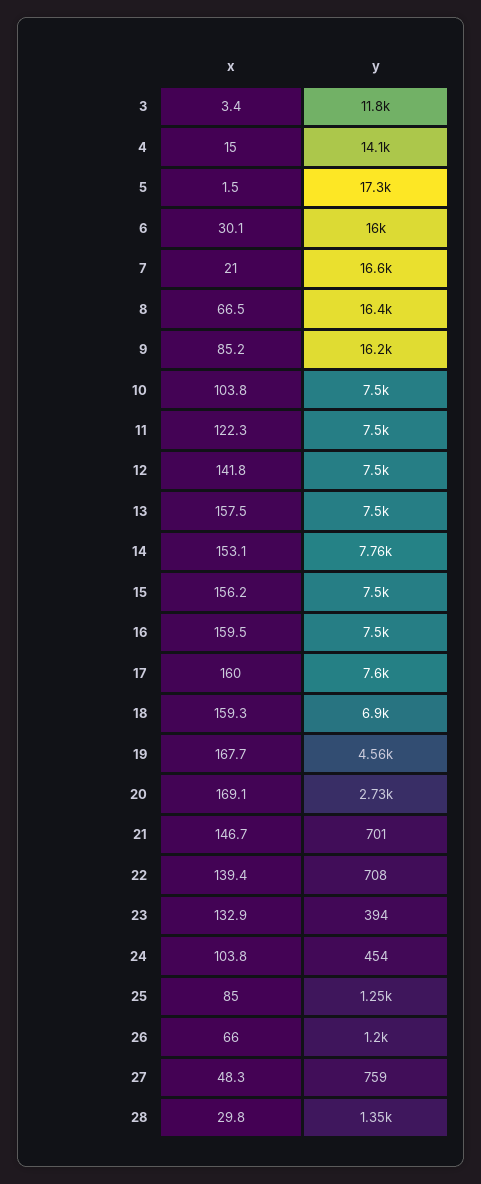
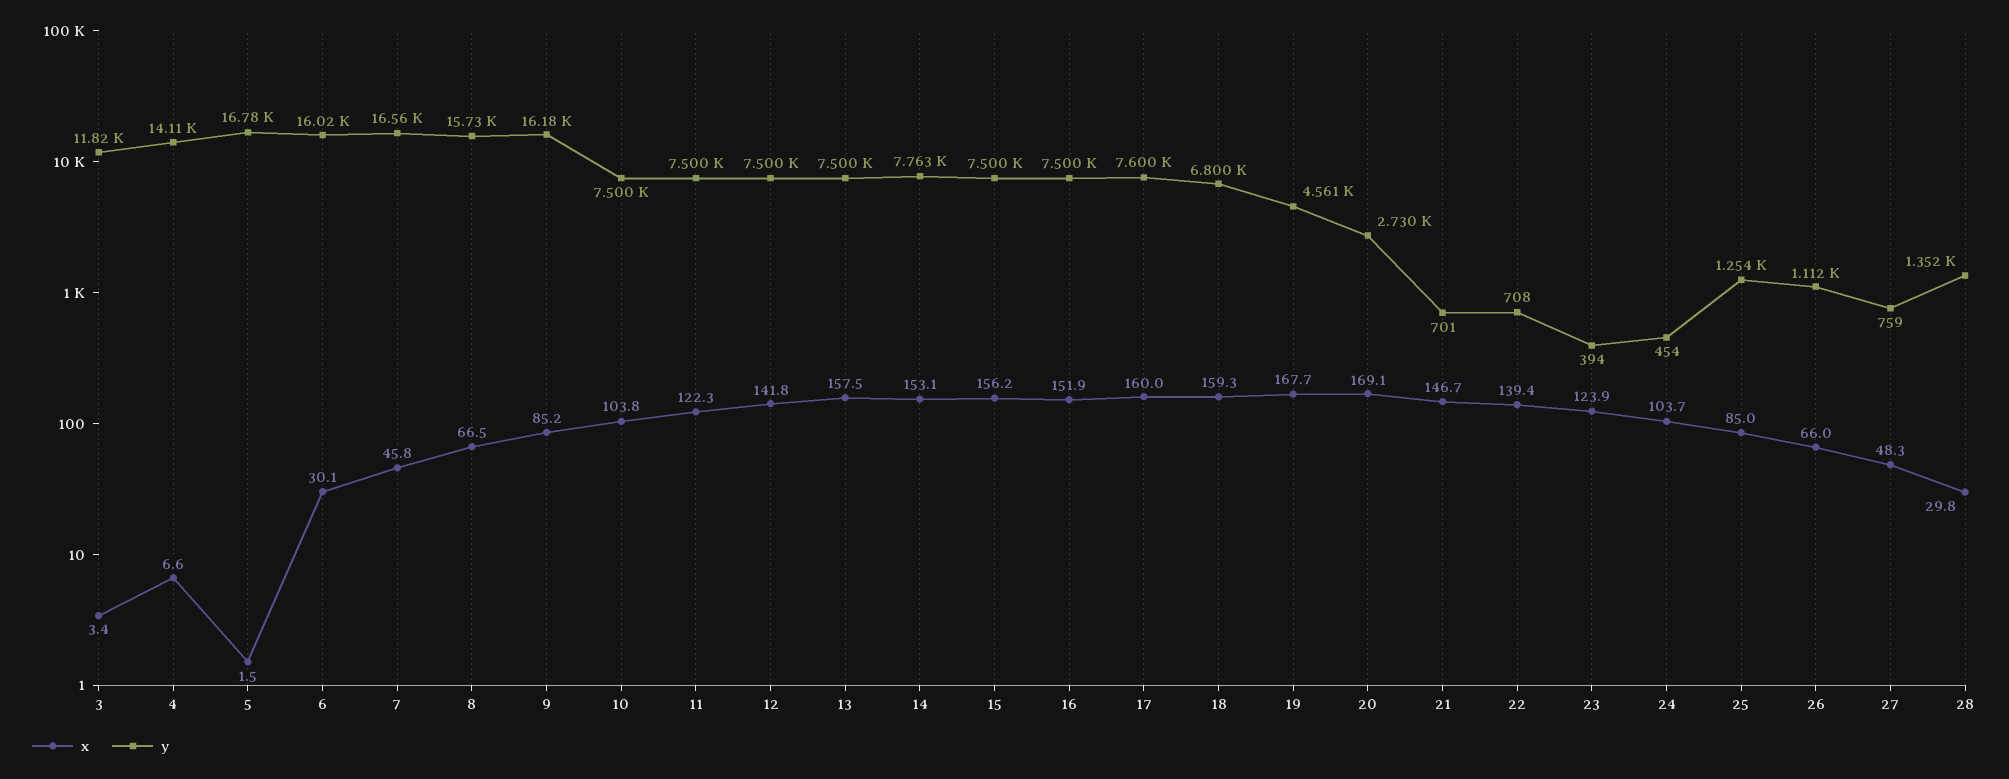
x, 4: 15 -> 6.6
y, 5: 17300 -> 16780
x, 7: 21 -> 45.8
y, 8: 16400 -> 15730
x, 16: 159.5 -> 151.9
y, 18: 6900 -> 6800
x, 23: 132.9 -> 123.9
x, 24: 103.8 -> 103.7
y, 26: 1200 -> 1112

